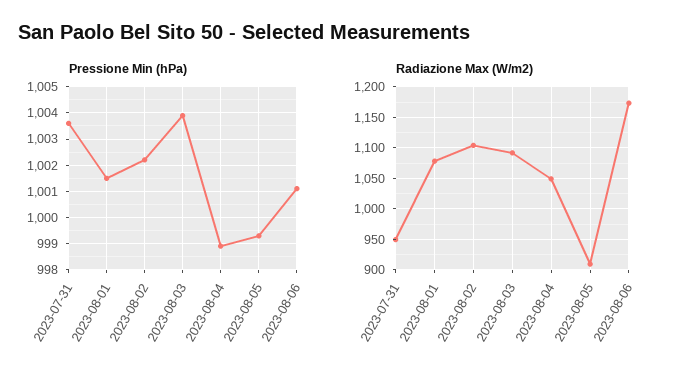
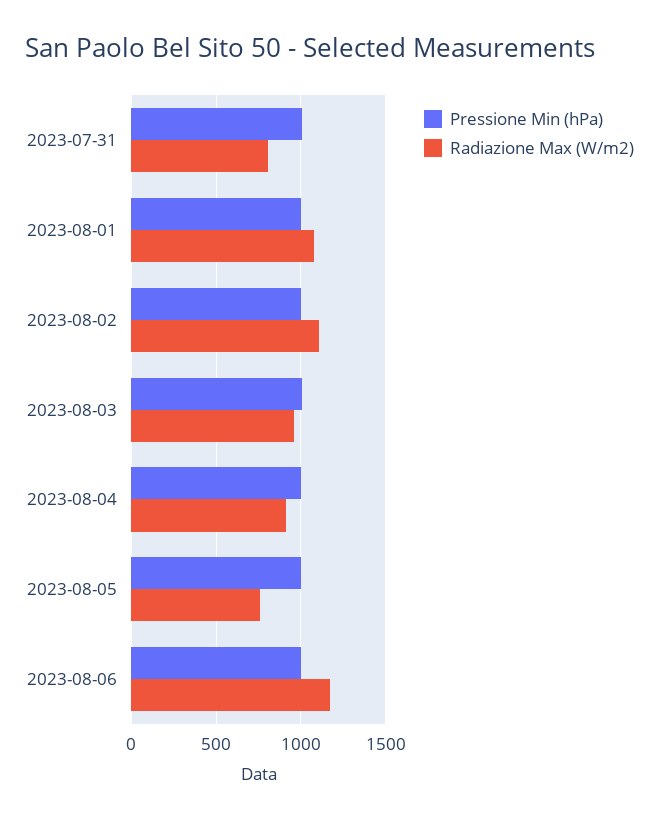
Radiazione Max (W/m2), 2023-07-31: 950 -> 800
Radiazione Max (W/m2), 2023-08-03: 1090 -> 950
Radiazione Max (W/m2), 2023-08-04: 1050 -> 900
Radiazione Max (W/m2), 2023-08-05: 910 -> 750

